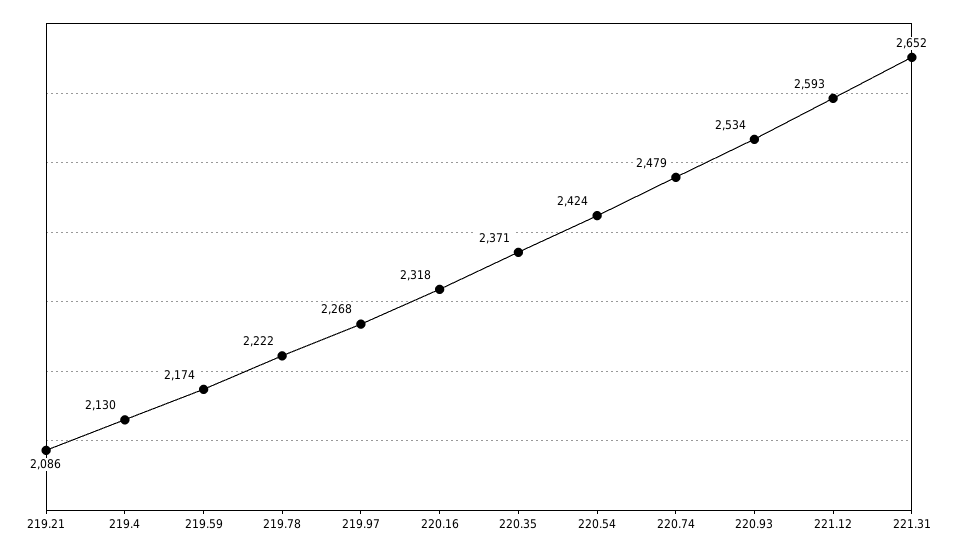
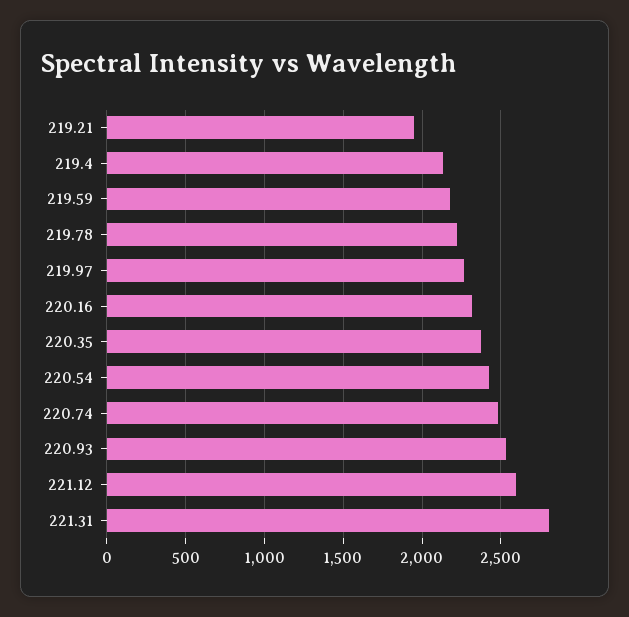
219.21: 2086 -> 1950
221.31: 2652 -> 2800

